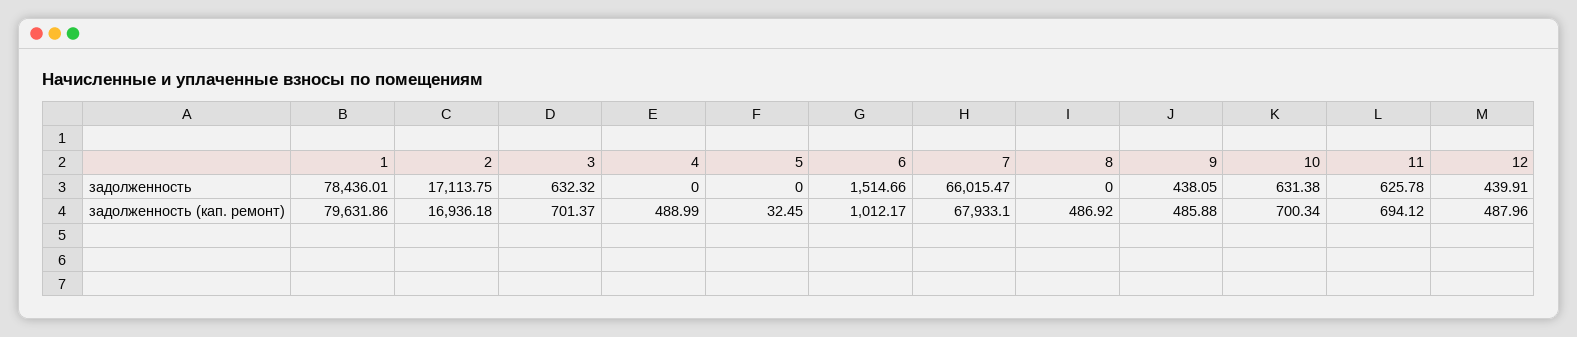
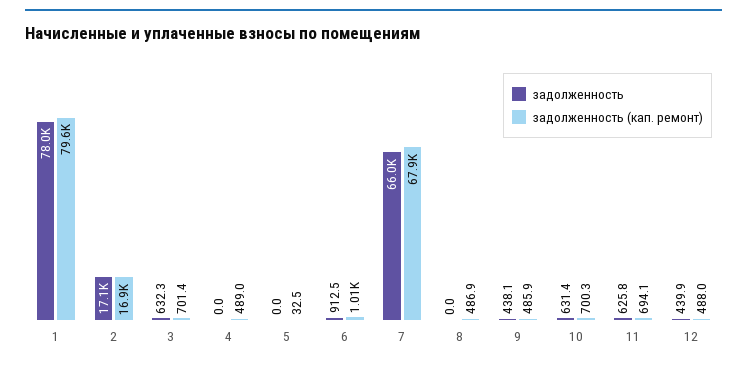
задолженность, 1: 78436.01 -> 78000
задолженность, 6: 1514.66 -> 912.5

